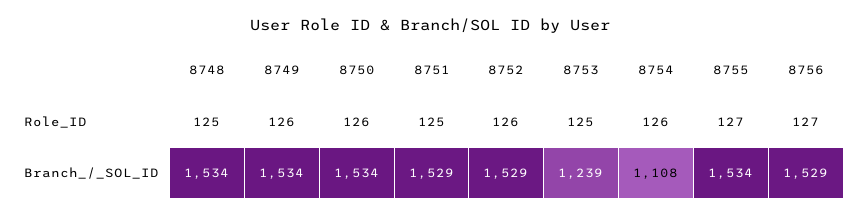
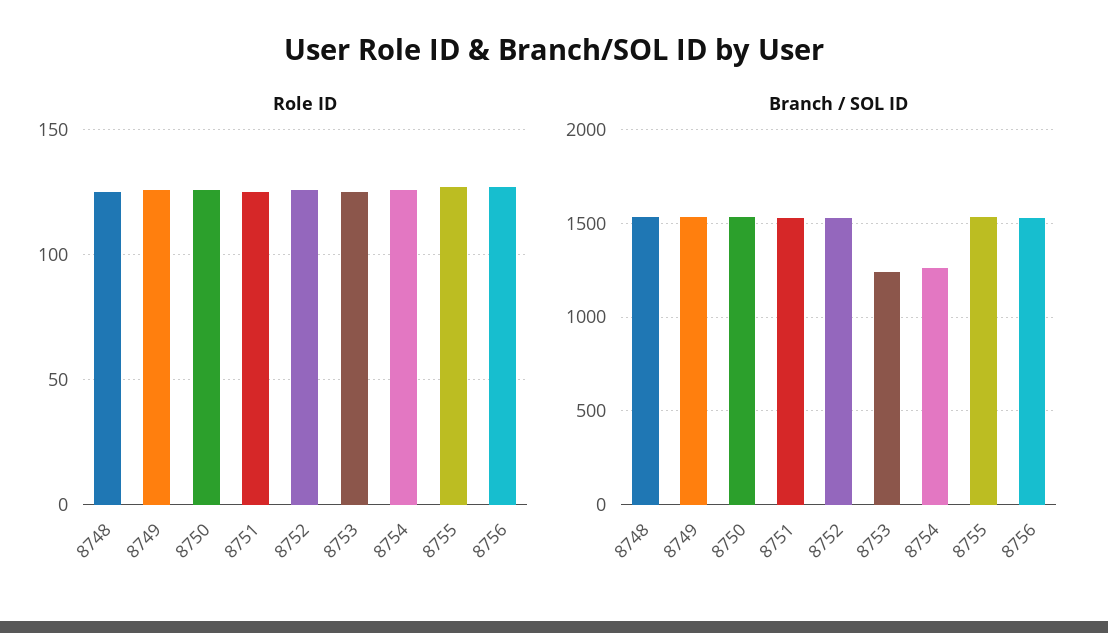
Branch_/_SOL_ID, 8754: 1108 -> 1250

